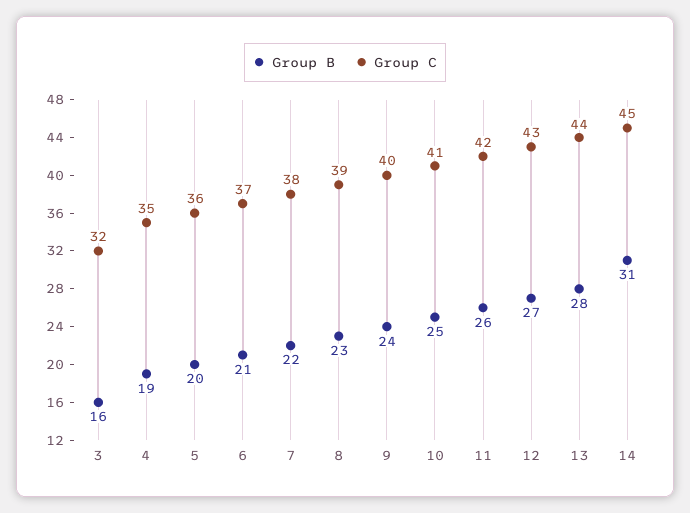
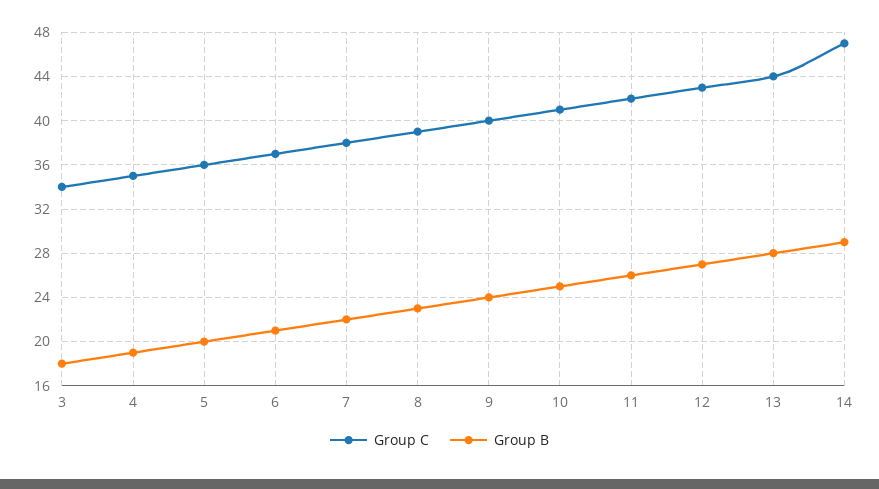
Group B, 3: 16 -> 18
Group C, 3: 32 -> 34
Group B, 14: 31 -> 29
Group C, 14: 45 -> 47

